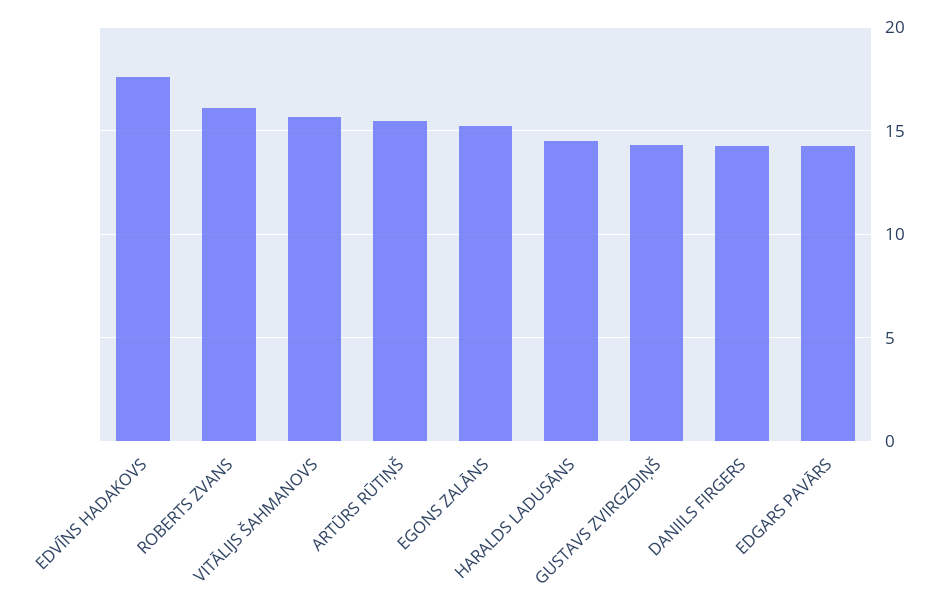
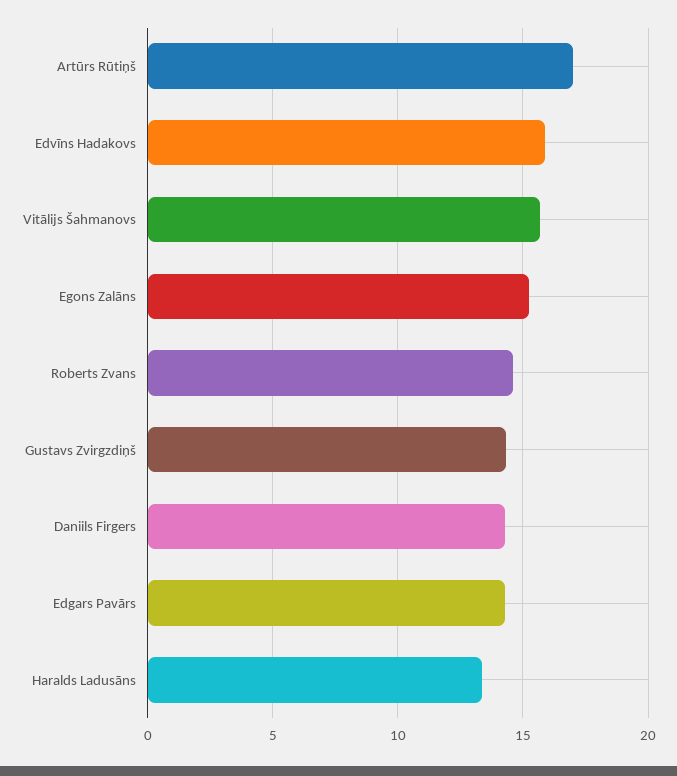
EDVĪNS HADAKOVS: 17.5 -> 16
ROBERTS ZVANS: 16 -> 14.5
ARTŪRS RŪTIŅŠ: 15.5 -> 17
HARALDS LADUSĀNS: 14.5 -> 13.5

